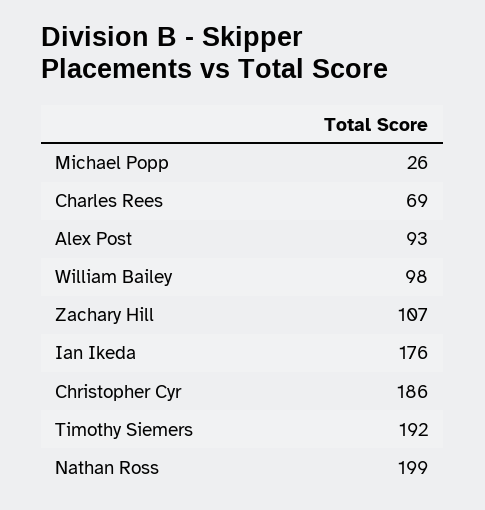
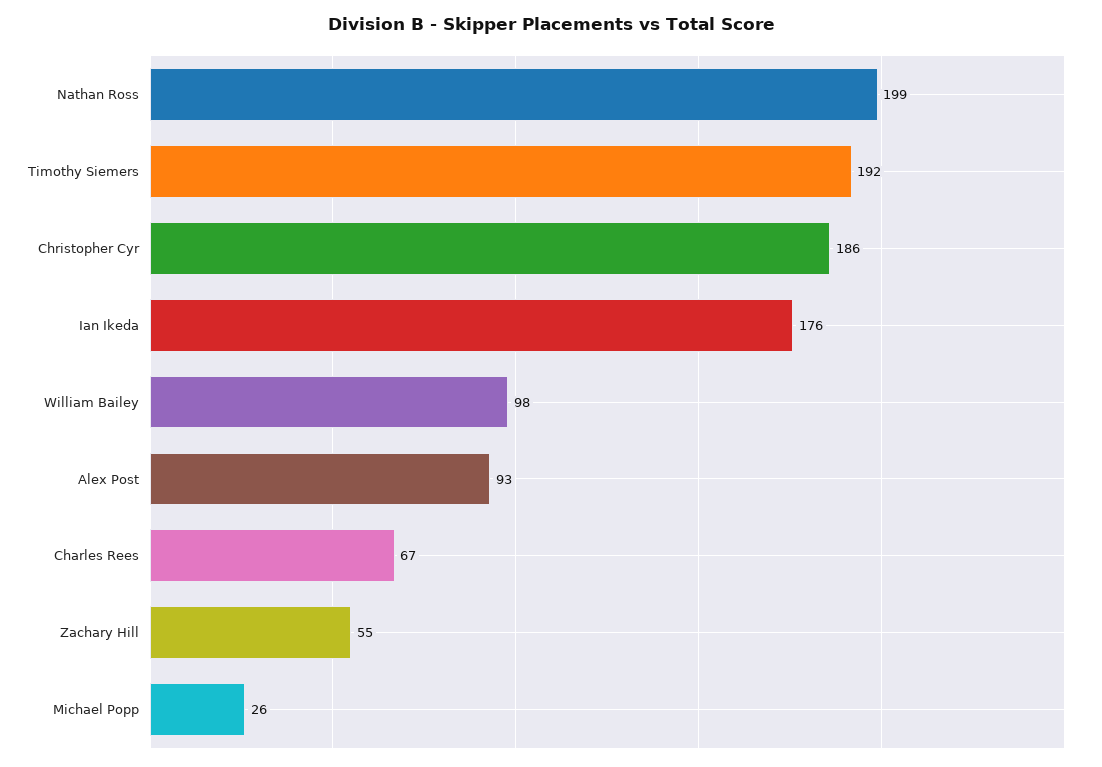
Charles Rees: 69 -> 67
Zachary Hill: 107 -> 55

